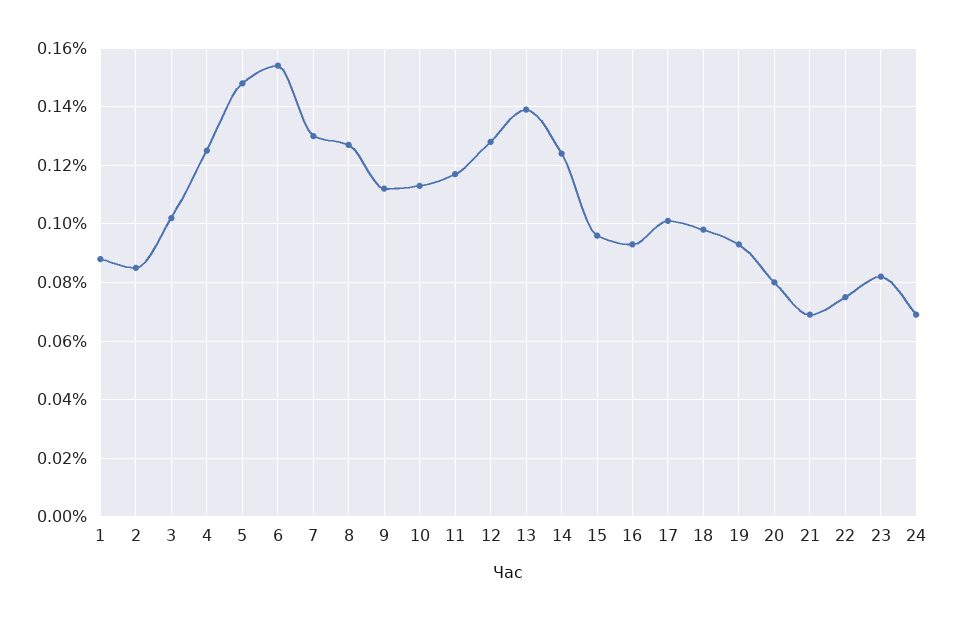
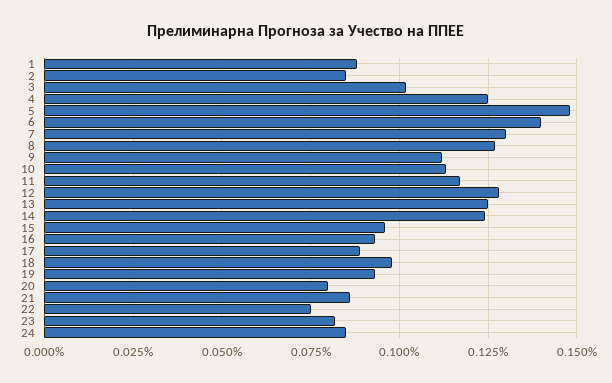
6: 0.155 -> 0.14
13: 0.14 -> 0.125
17: 0.1 -> 0.09
21: 0.07 -> 0.085
24: 0.07 -> 0.085

